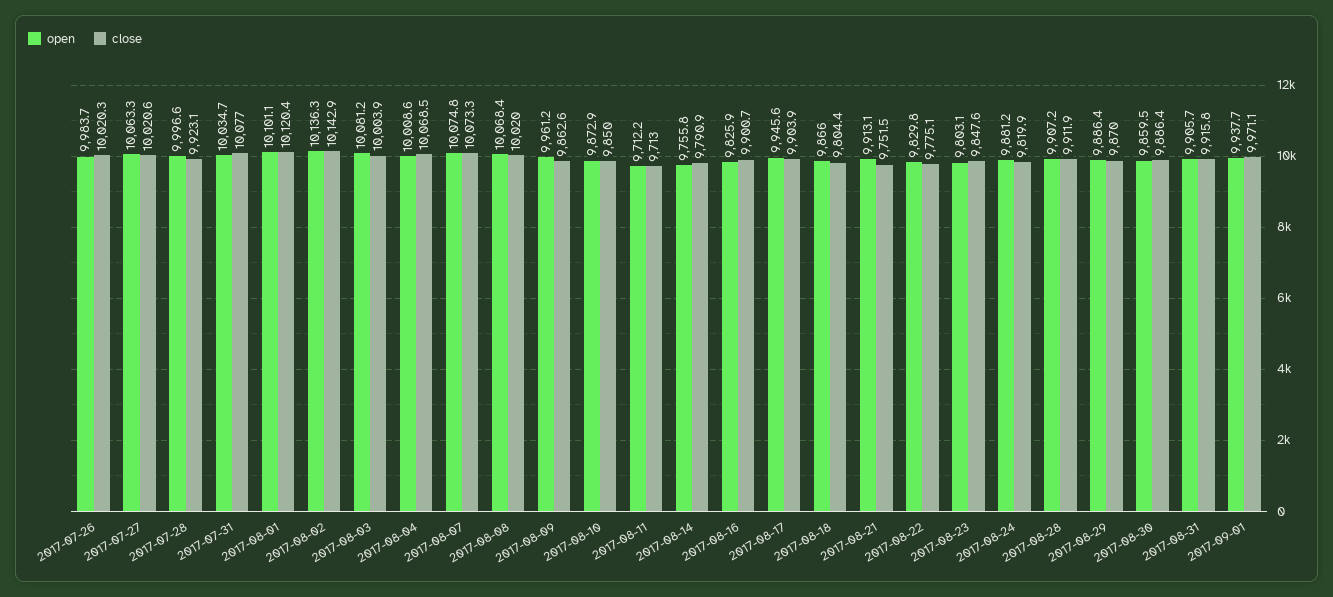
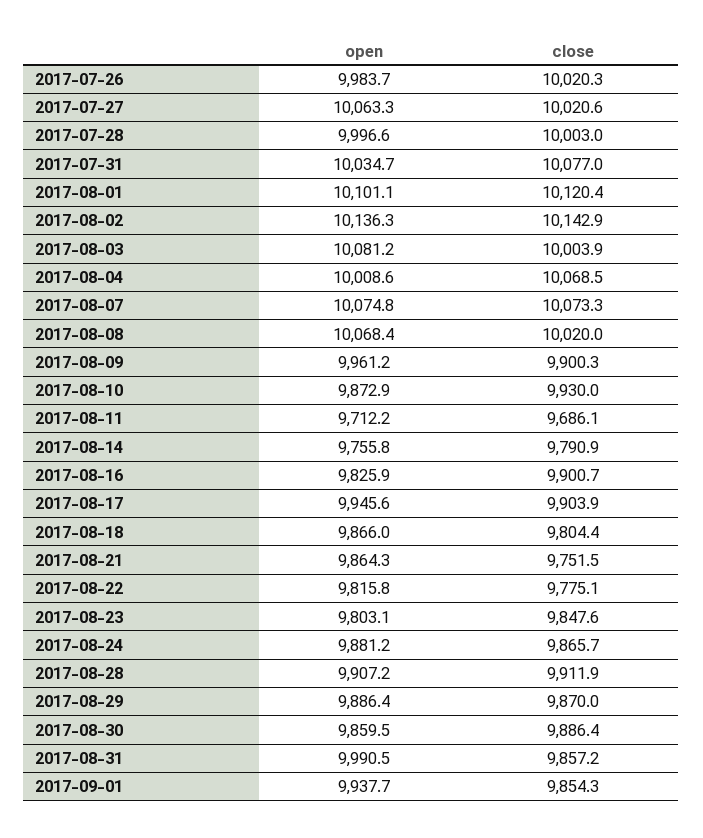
close, 2017-07-28: 9923.1 -> 10003
close, 2017-08-09: 9862.6 -> 9900.3
close, 2017-08-10: 9850 -> 9930
close, 2017-08-11: 9713 -> 9686.1
open, 2017-08-21: 9913.1 -> 9864.3
open, 2017-08-22: 9829.8 -> 9815.8
close, 2017-08-24: 9819.9 -> 9865.7
open, 2017-08-31: 9905.7 -> 9990.5
close, 2017-08-31: 9915.8 -> 9857.2
close, 2017-09-01: 9971.1 -> 9854.3

